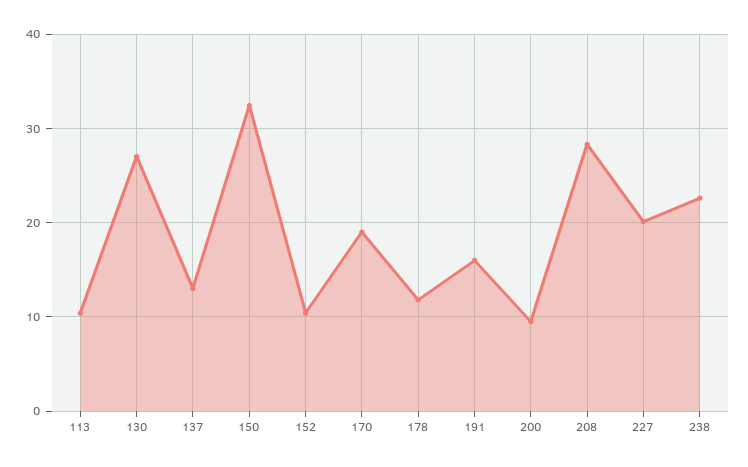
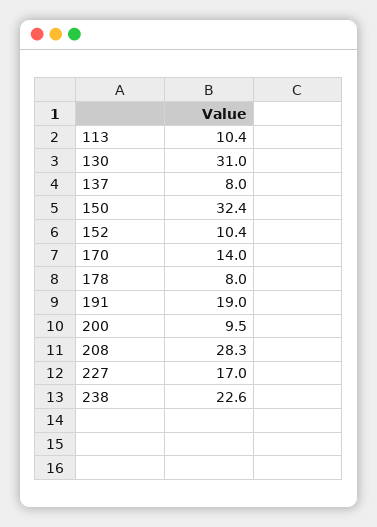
130: 27 -> 31
137: 13 -> 8
170: 19 -> 14
178: 12 -> 8
191: 16 -> 19
227: 20 -> 17

